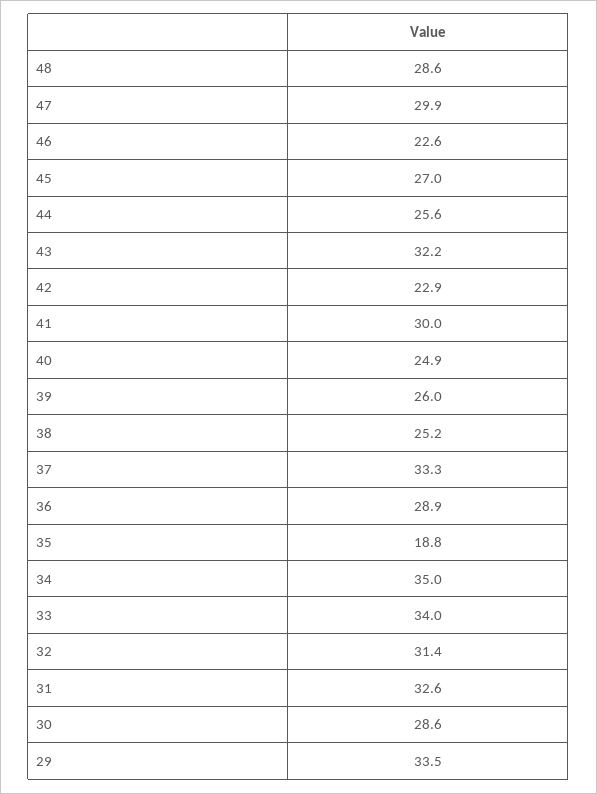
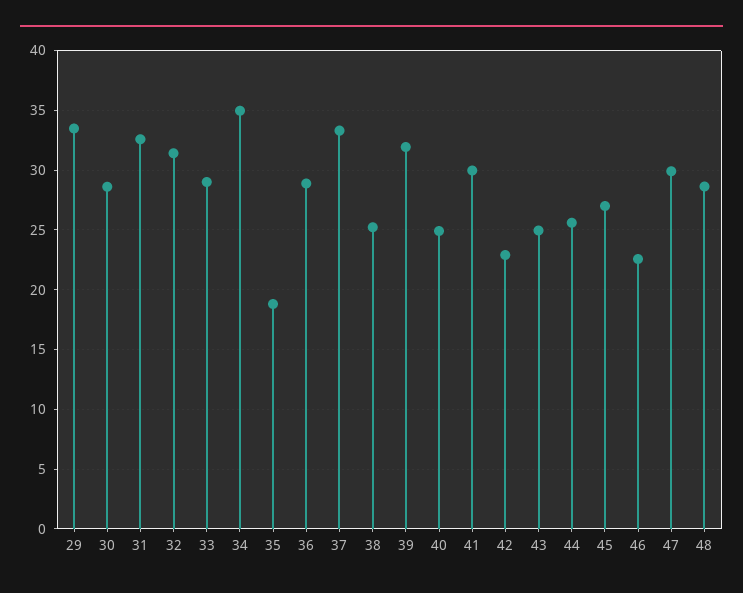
43: 32.2 -> 25
39: 26 -> 32
33: 34 -> 29

